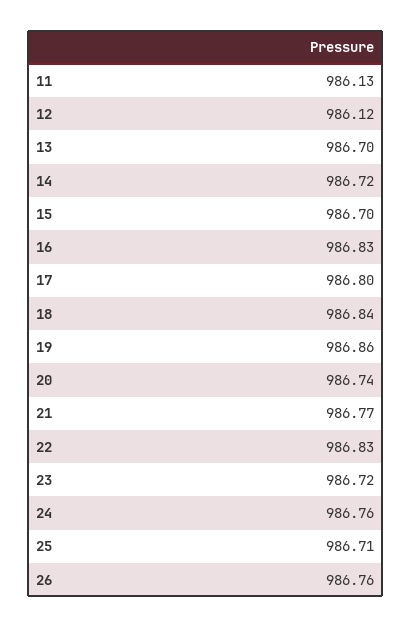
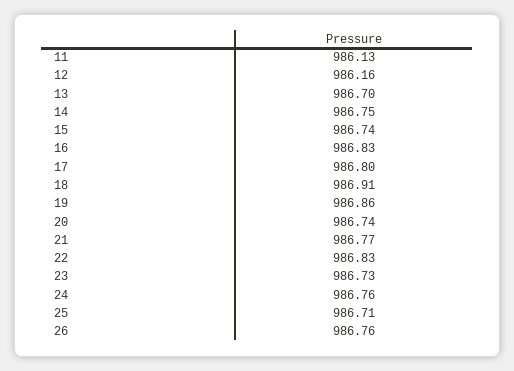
12: 986.12 -> 986.16
14: 986.72 -> 986.75
15: 986.7 -> 986.74
18: 986.84 -> 986.91
23: 986.72 -> 986.73

